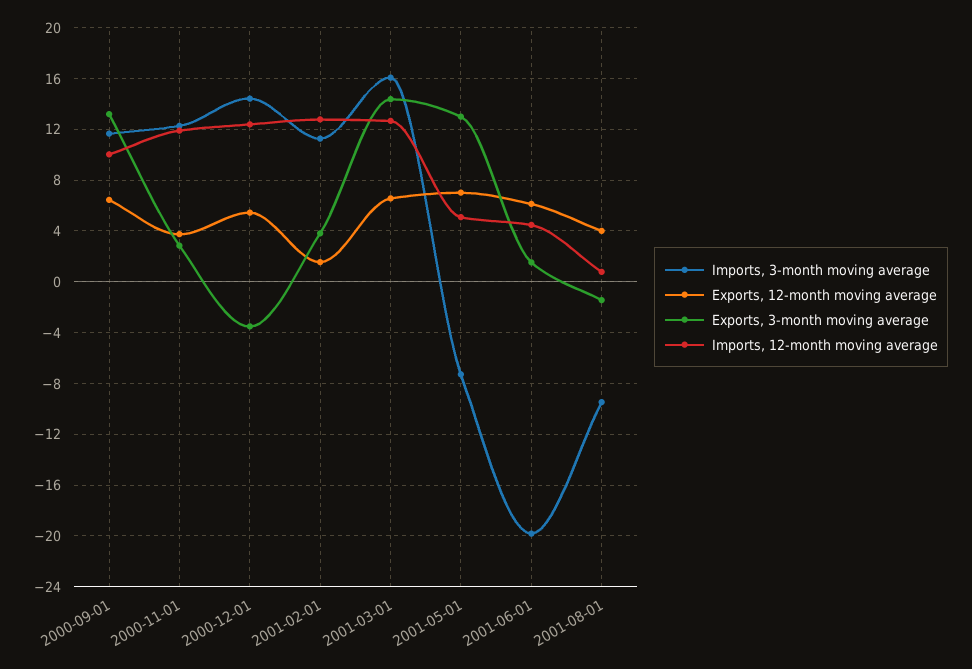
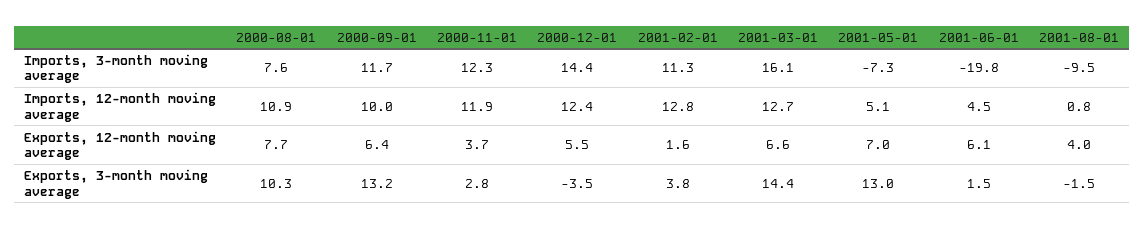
Imports, 3-month moving average, 2000-08-01: none -> 7.6
Imports, 12-month moving average, 2000-08-01: none -> 10.9
Exports, 12-month moving average, 2000-08-01: none -> 7.7
Exports, 3-month moving average, 2000-08-01: none -> 10.3

